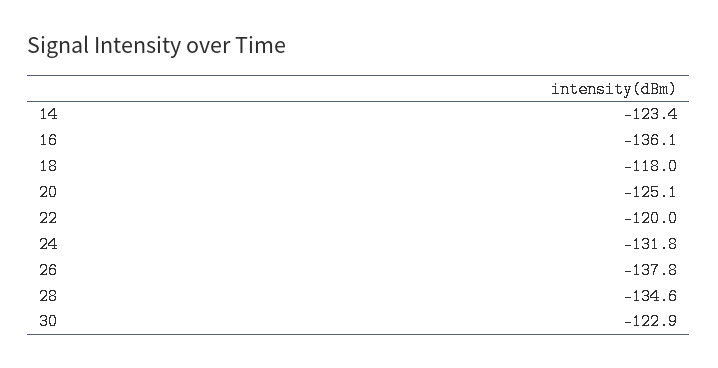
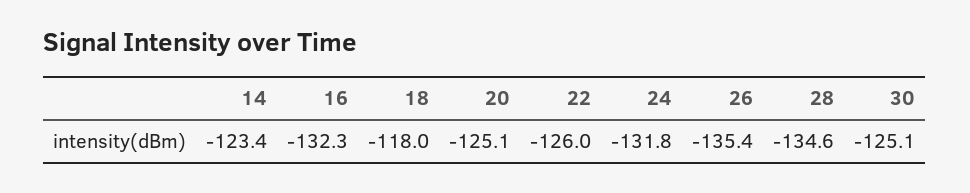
16: -136.1 -> -132.3
22: -120 -> -126
26: -137.8 -> -135.4
30: -122.9 -> -125.1

